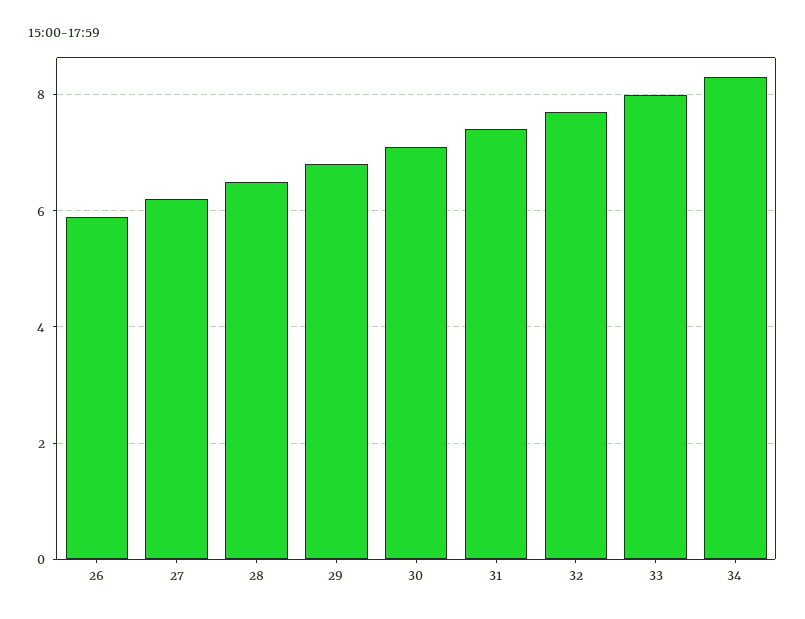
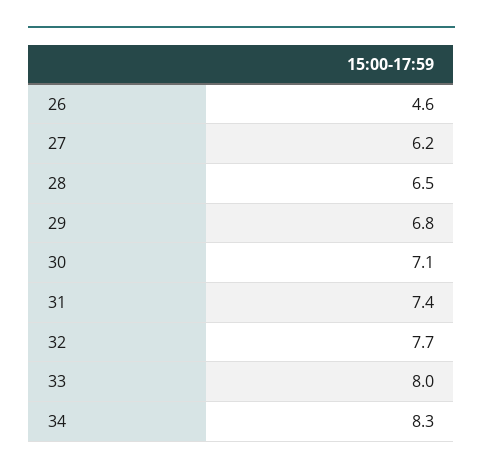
26: 6 -> 4.6

